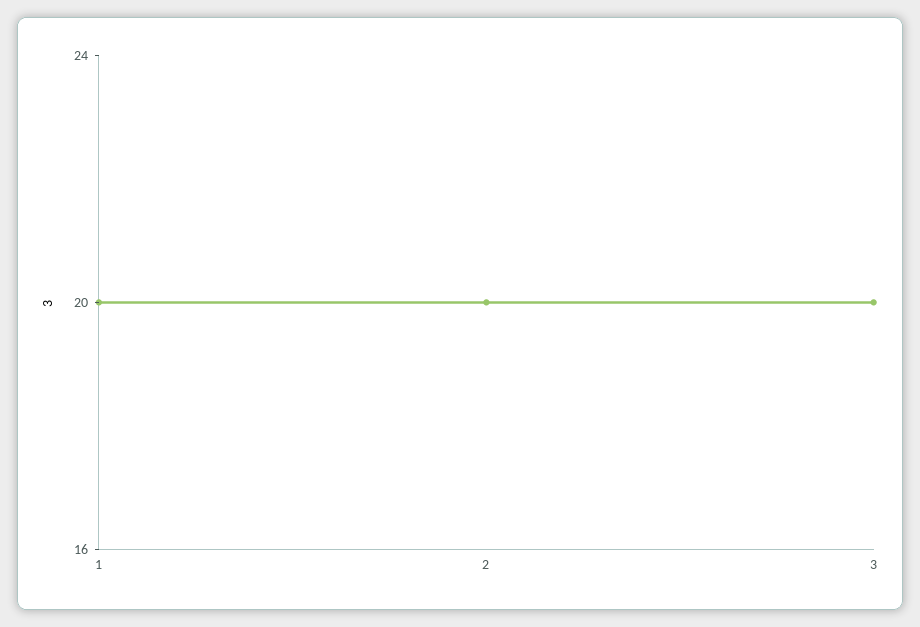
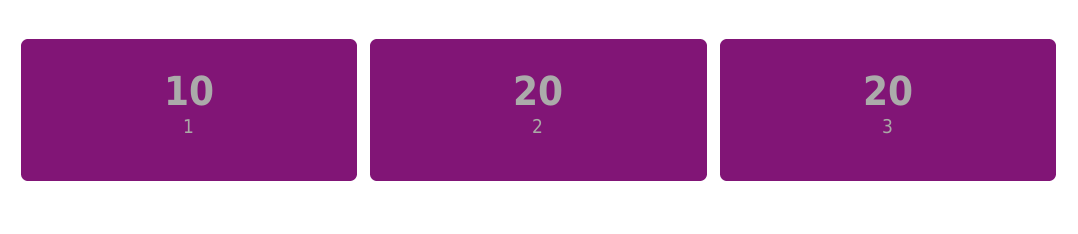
1: 20 -> 10

